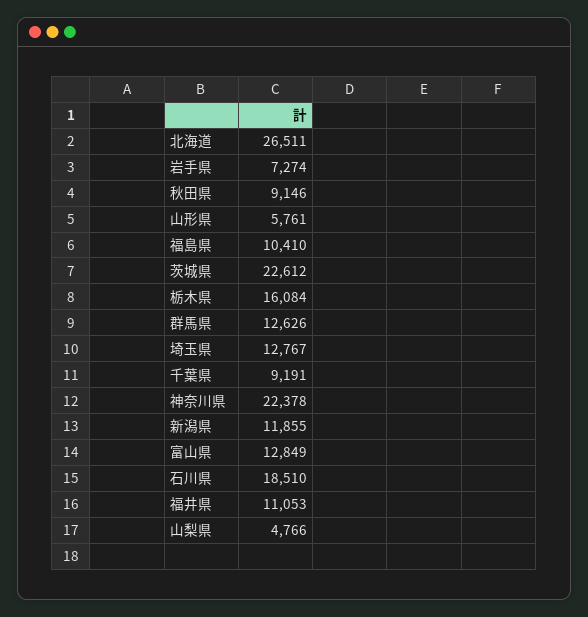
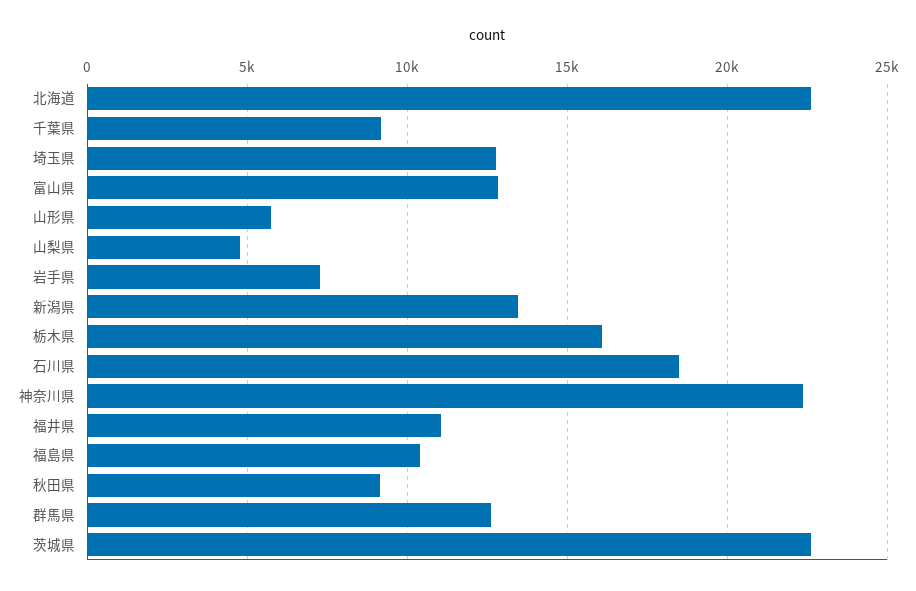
北海道: 26511 -> 22500
新潟県: 11855 -> 13500

